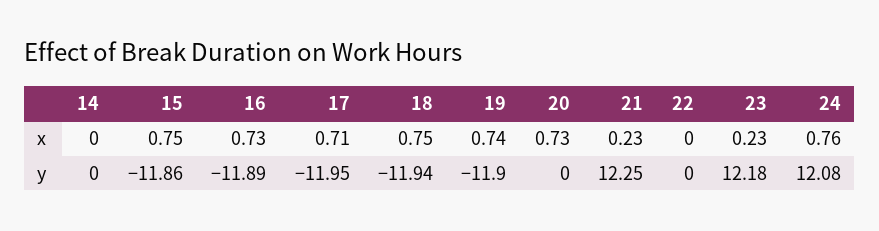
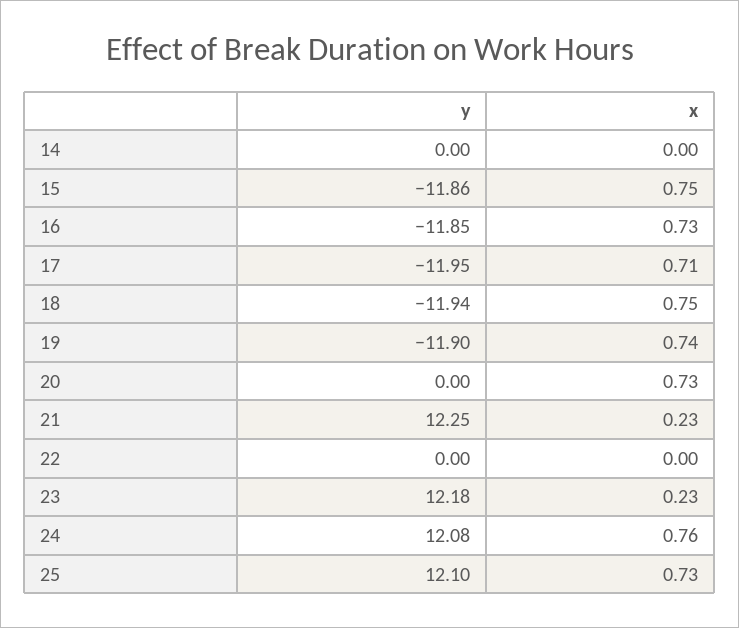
16, y: -11.89 -> -11.85
25, y: none -> 12.1
25, x: none -> 0.73

